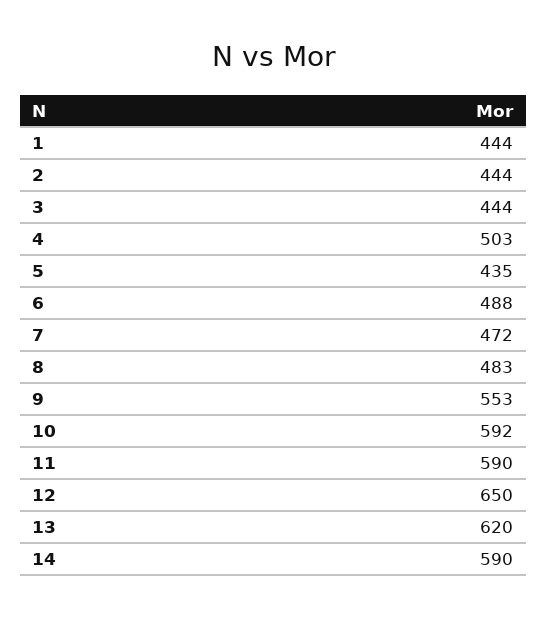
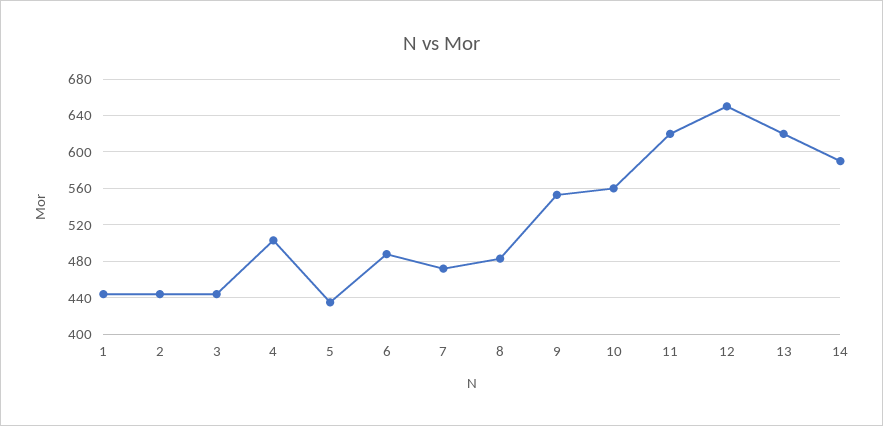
10: 592 -> 560
11: 590 -> 620

